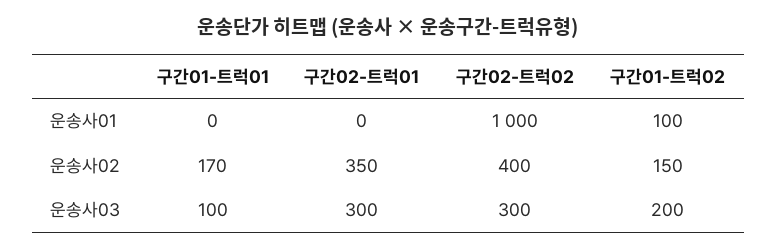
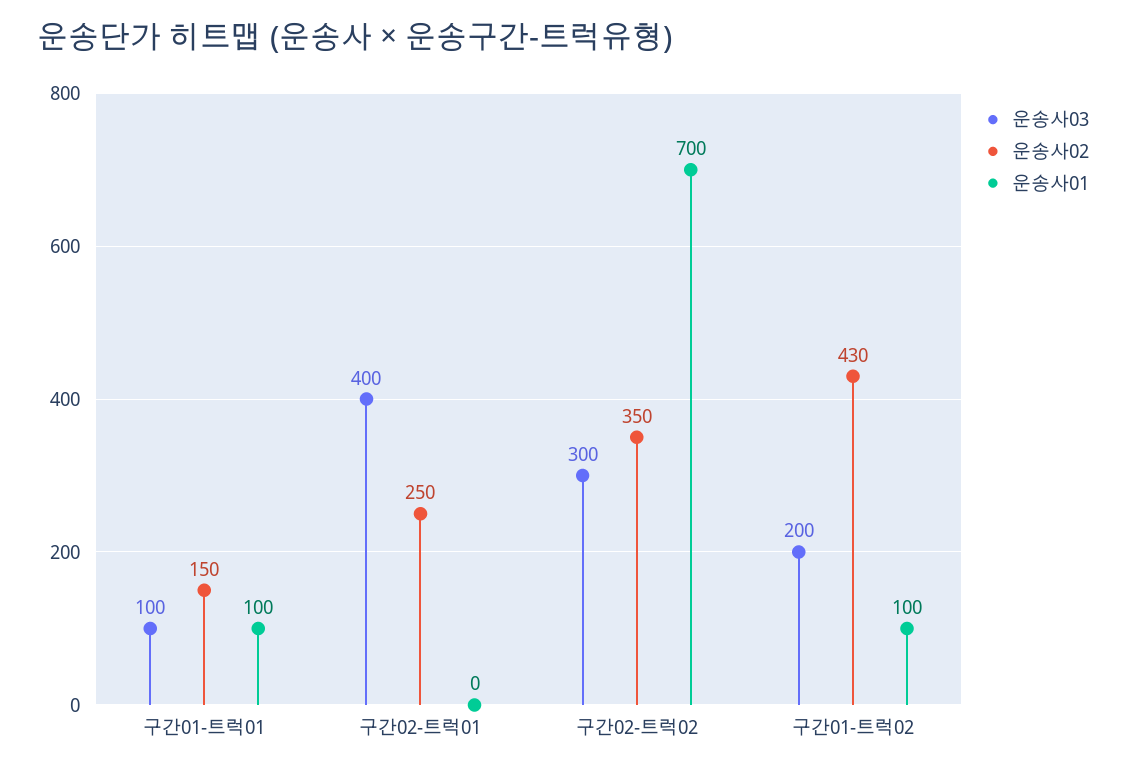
운송사01, 구간01-트럭01: 0 -> 100
운송사01, 구간02-트럭02: 1000 -> 700
운송사02, 구간01-트럭01: 170 -> 150
운송사02, 구간02-트럭01: 350 -> 250
운송사02, 구간02-트럭02: 400 -> 350
운송사02, 구간01-트럭02: 150 -> 430
운송사03, 구간02-트럭01: 300 -> 400

